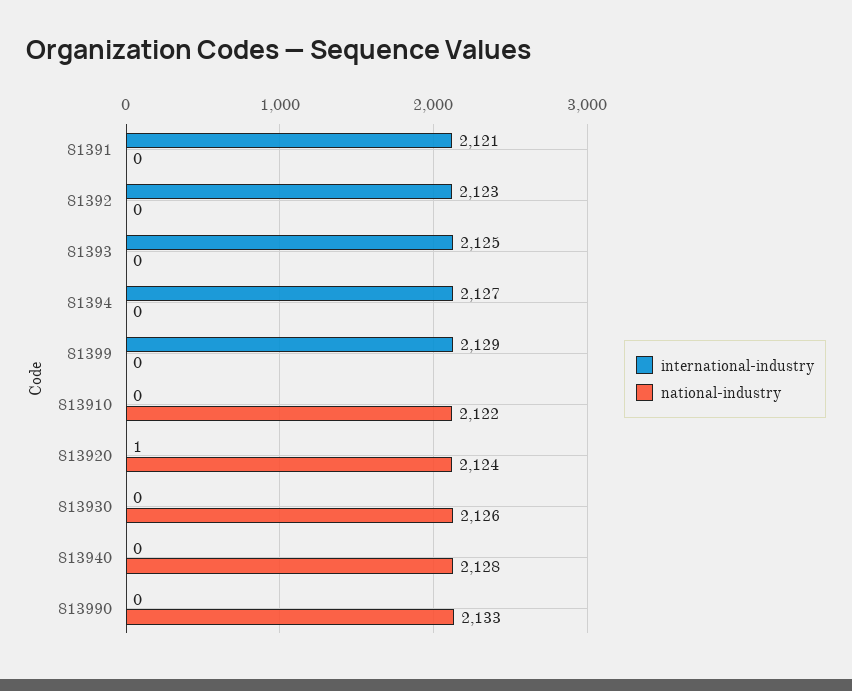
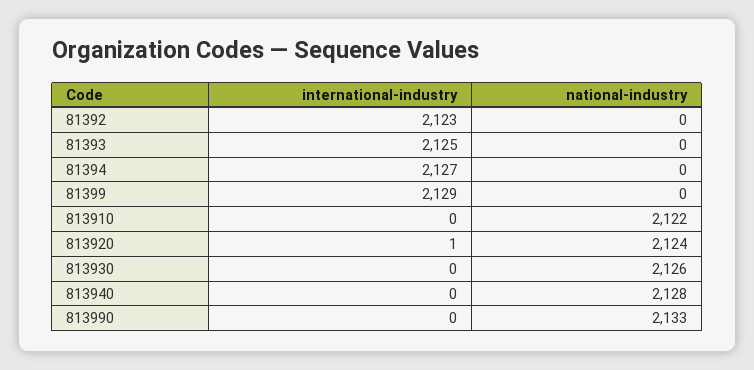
international-industry, 81391: 2121 -> none
national-industry, 81391: 0 -> none

